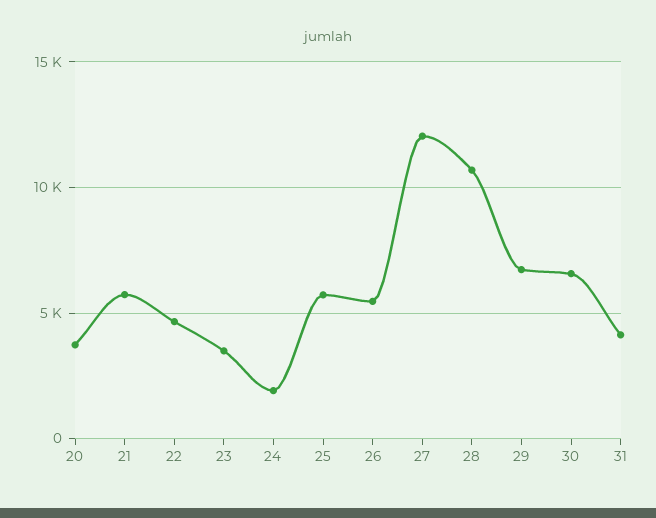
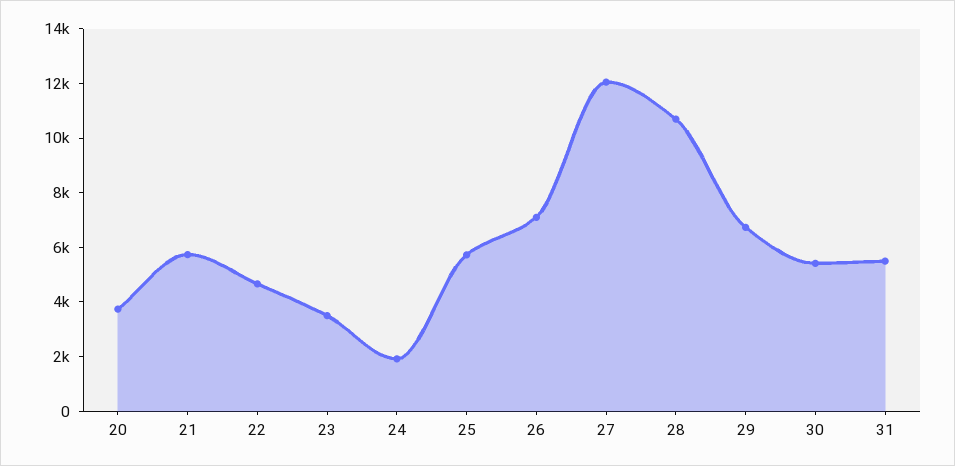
26: 5500 -> 7000
30: 6500 -> 5500
31: 4000 -> 5500

